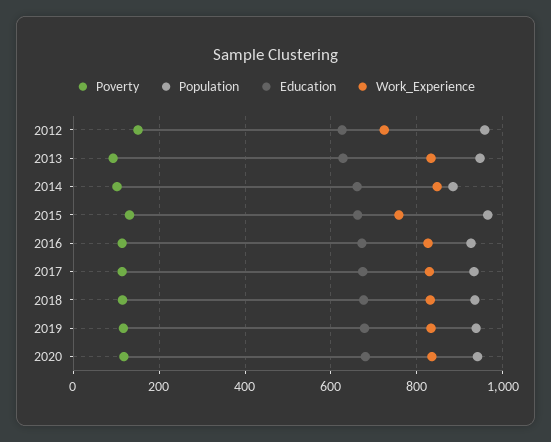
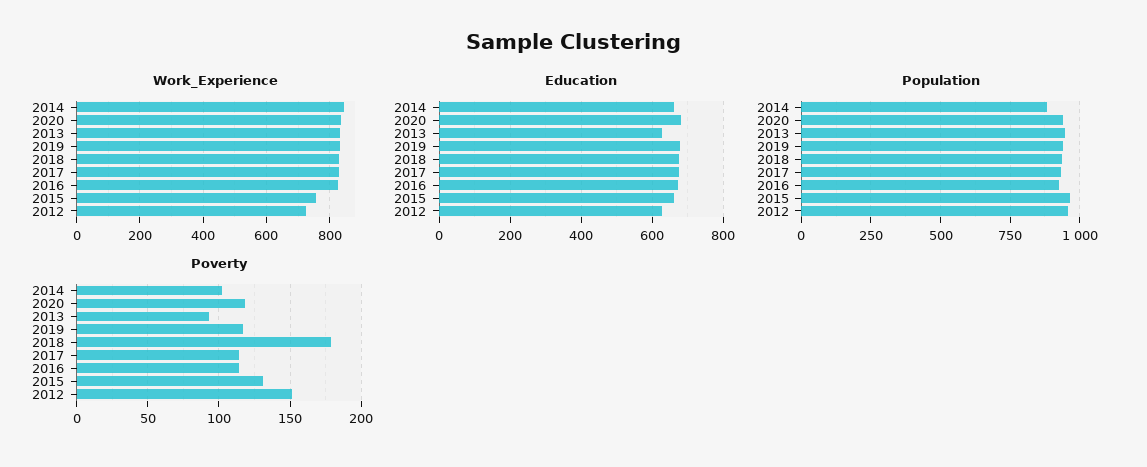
Poverty, 2018: 120 -> 180

